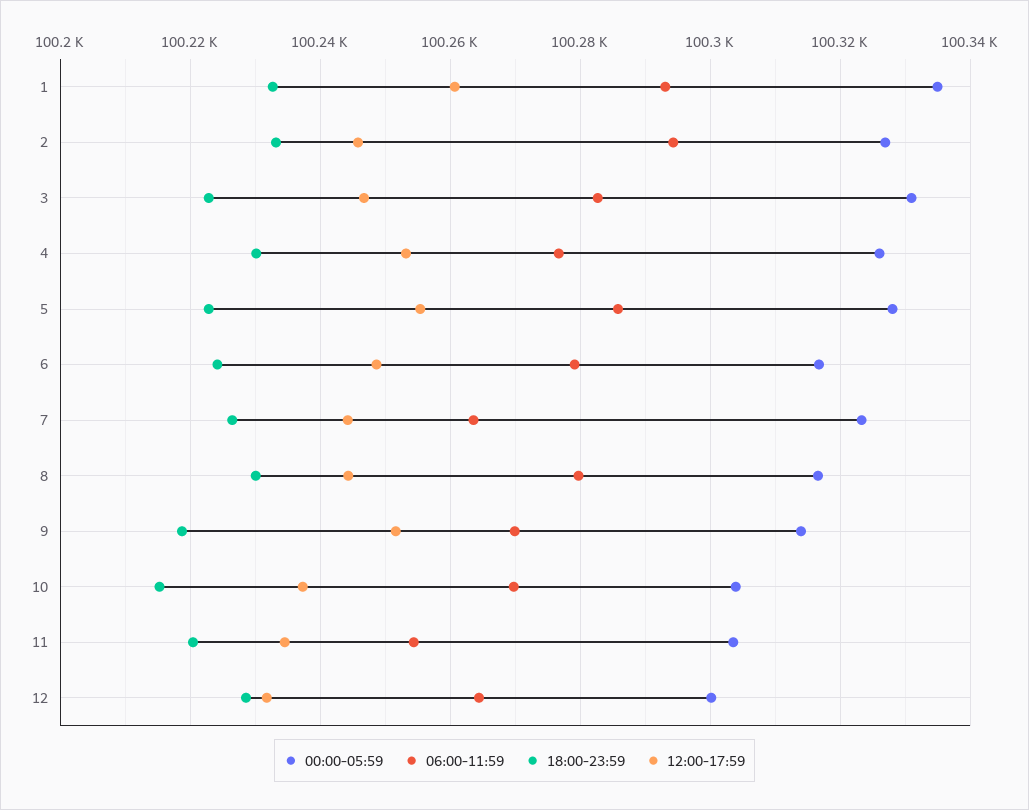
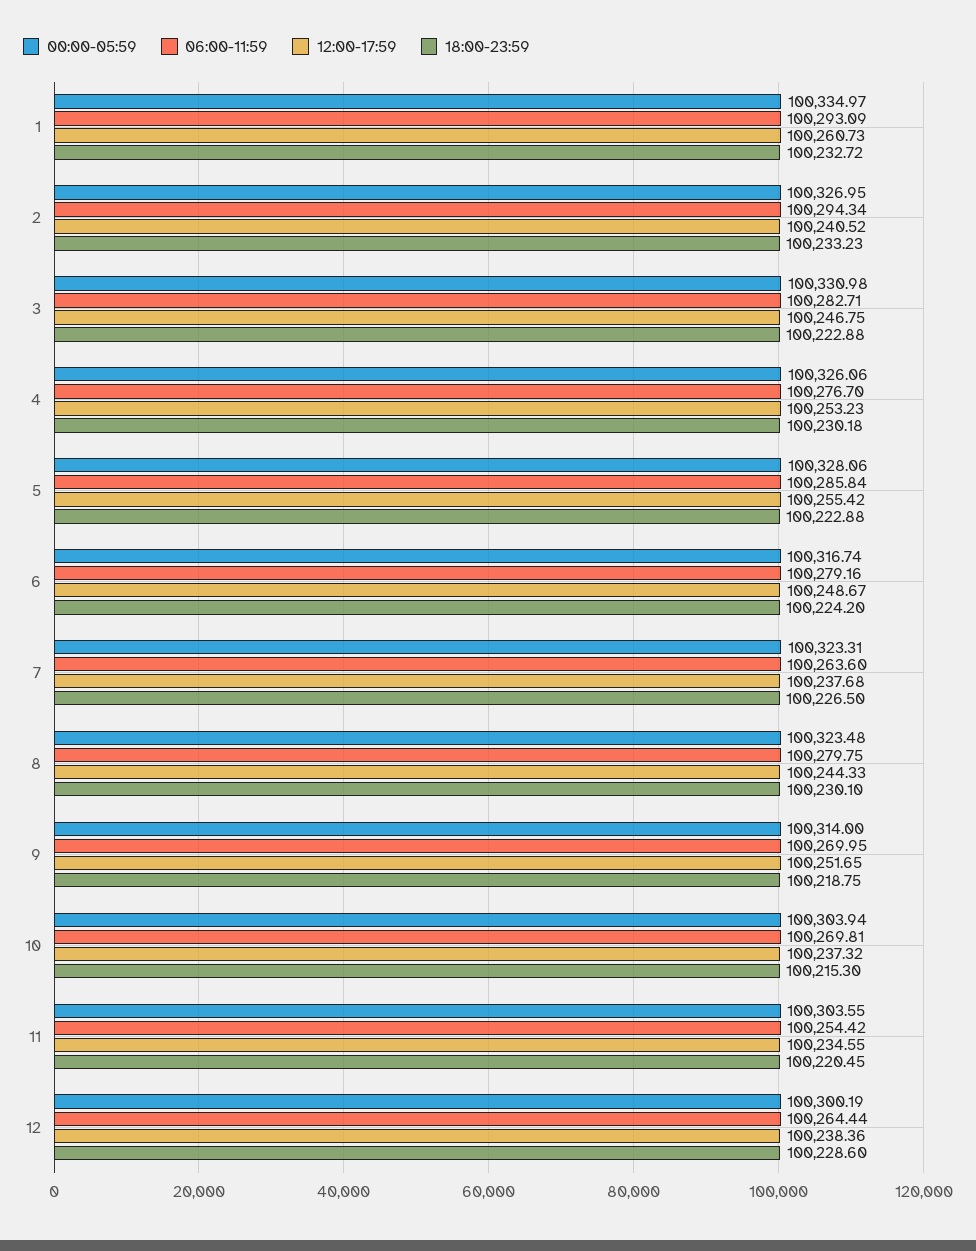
12:00-17:59, 2: 100246 -> 100240.52
12:00-17:59, 7: 100244 -> 100237.68
00:00-05:59, 8: 100316 -> 100323.48
12:00-17:59, 12: 100232 -> 100238.36

